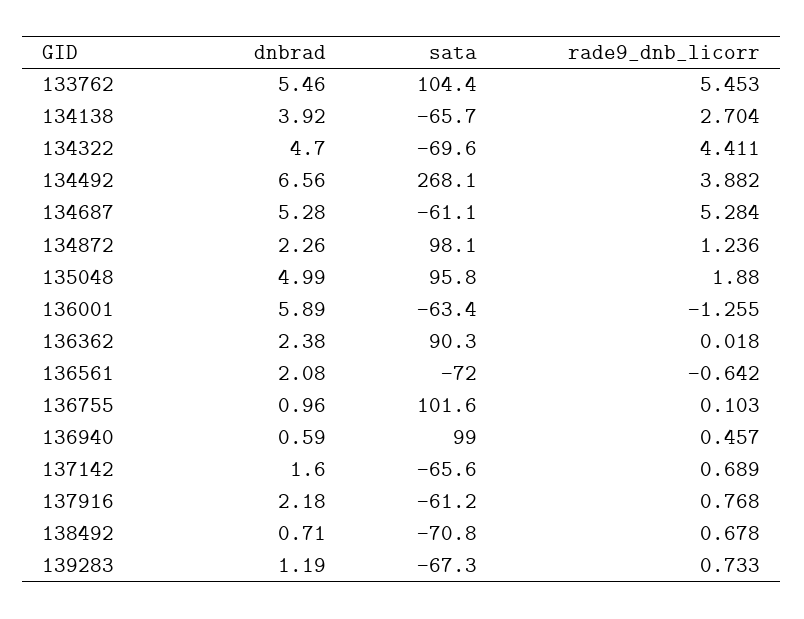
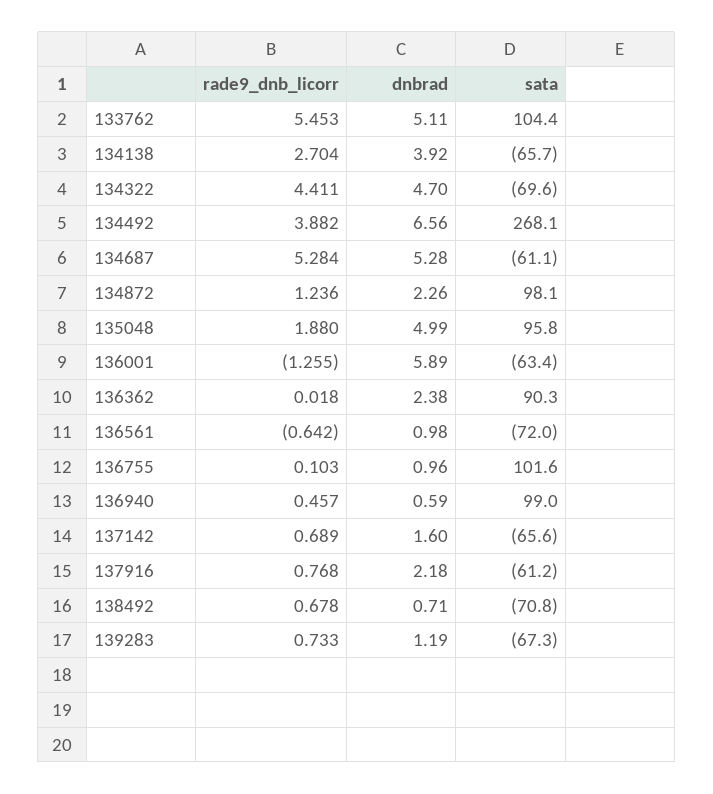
dnbrad, 133762: 5.46 -> 5.11
dnbrad, 136561: 2.08 -> 0.98

